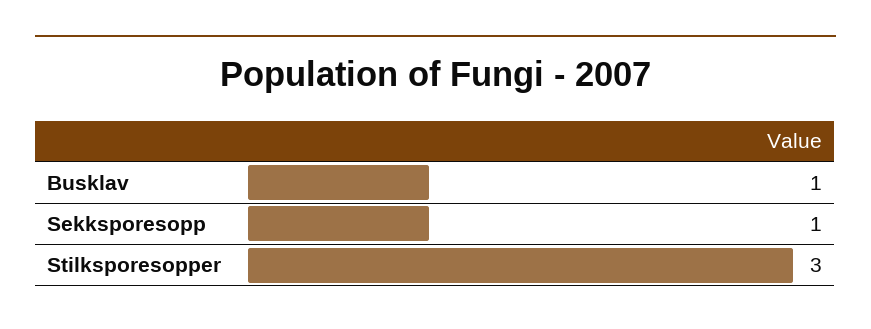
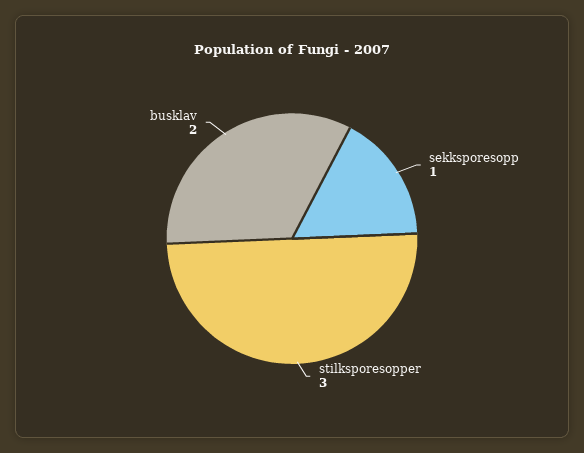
Busklav: 1 -> 2

